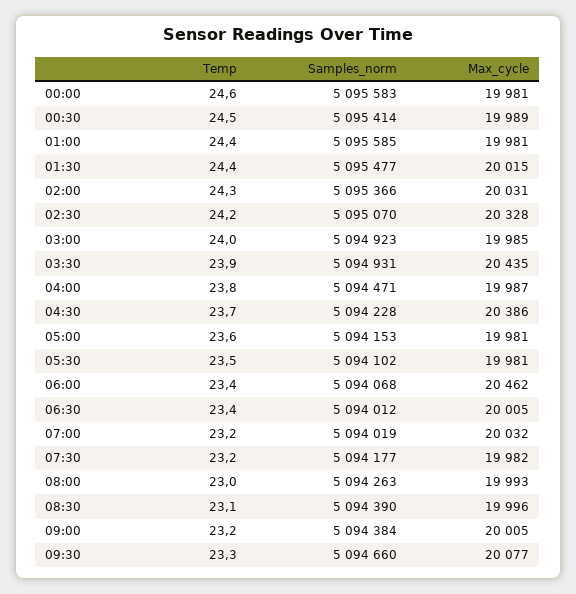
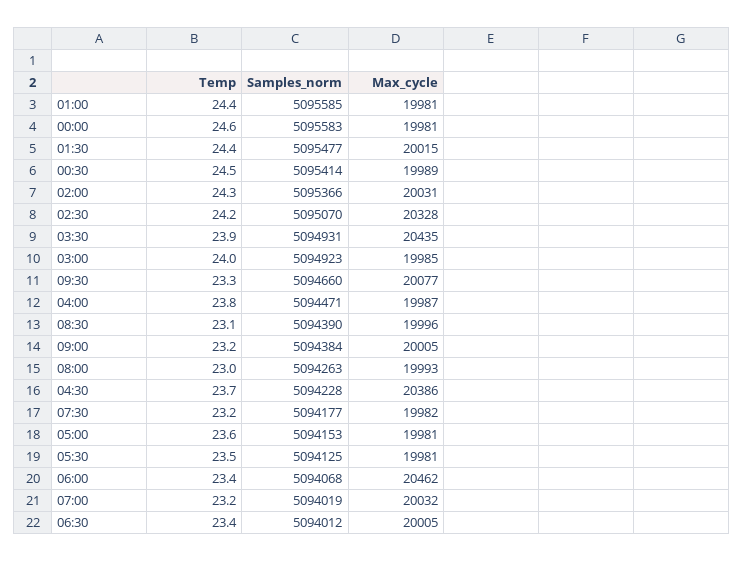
Samples_norm, 05:30: 5094102 -> 5094125

